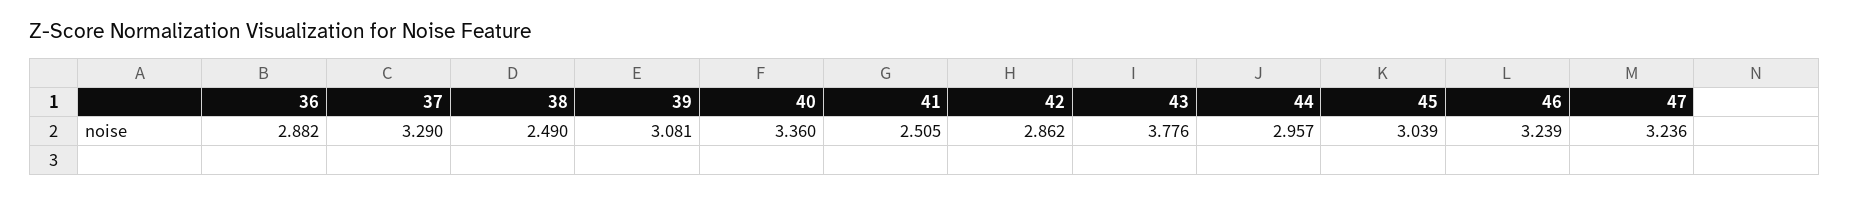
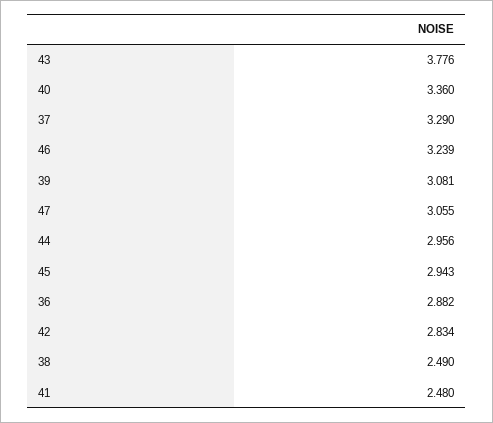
41: 2.505 -> 2.48
42: 2.862 -> 2.834
44: 2.957 -> 2.956
45: 3.039 -> 2.943
47: 3.236 -> 3.055

